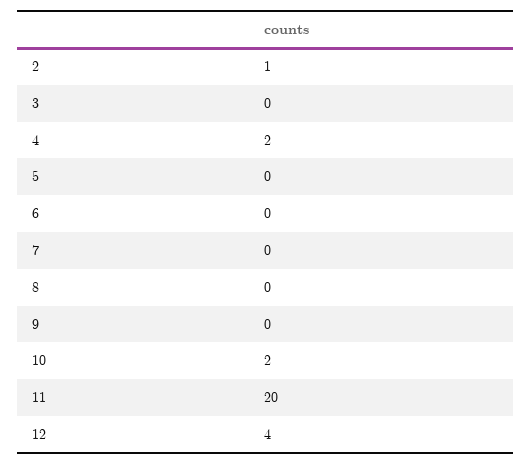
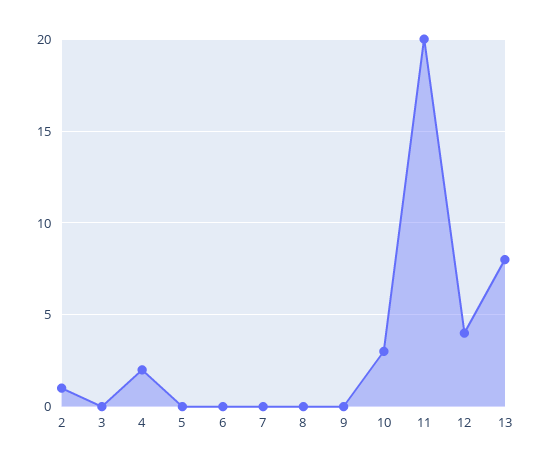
10: 2 -> 3
13: none -> 8

